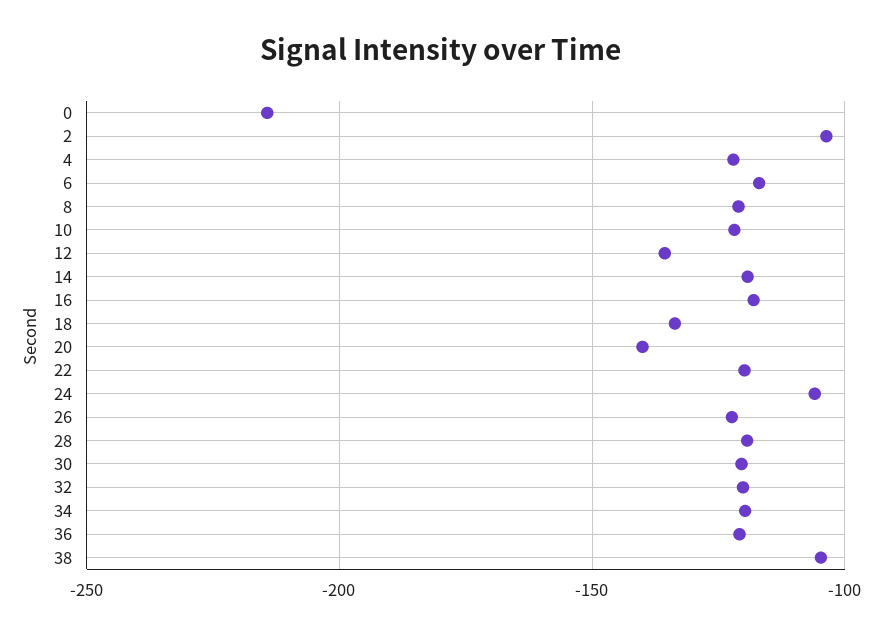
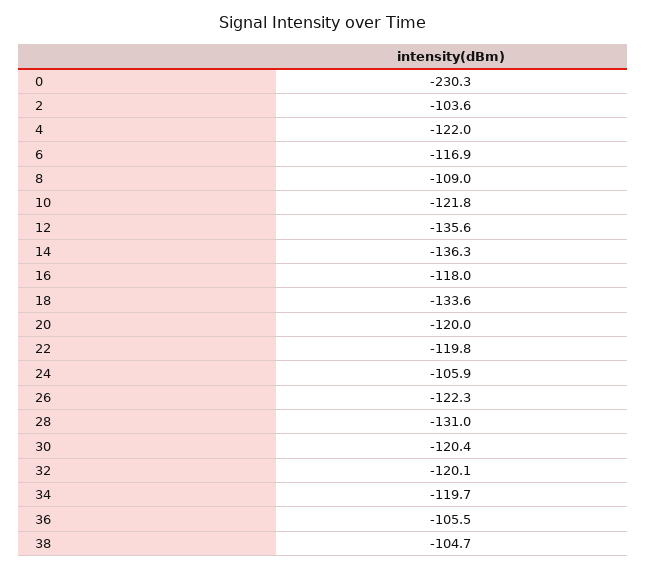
0: -215 -> -230.3
8: -120 -> -109
14: -120 -> -136.3
20: -140 -> -120
28: -120 -> -131
36: -120 -> -105.5

